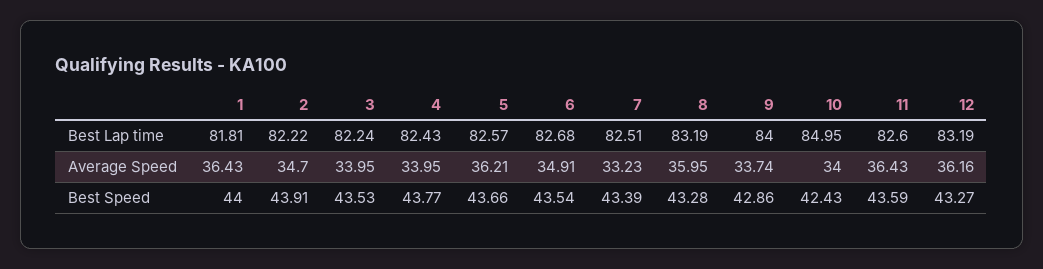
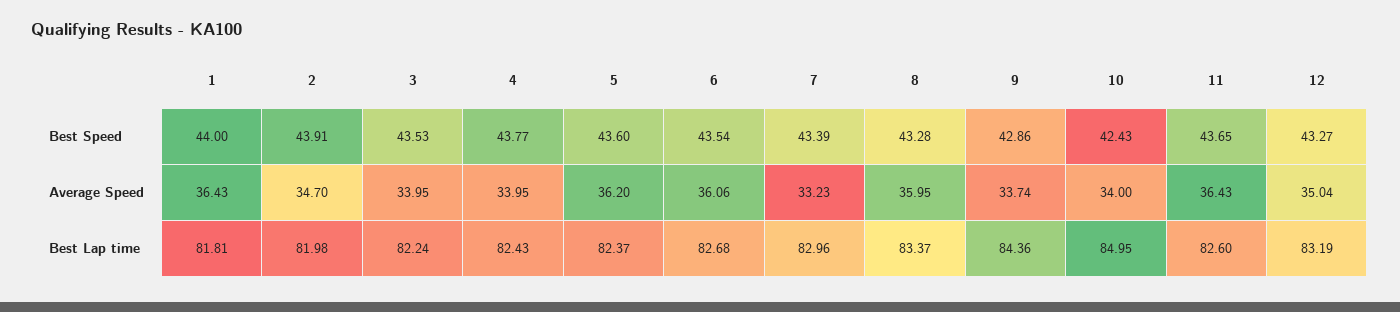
2, Best Lap time: 82.22 -> 81.98
5, Best Lap time: 82.57 -> 82.37
7, Best Lap time: 82.51 -> 82.96
8, Best Lap time: 83.19 -> 83.37
9, Best Lap time: 84 -> 84.36
5, Average Speed: 36.21 -> 36.2
6, Average Speed: 34.91 -> 36.06
12, Average Speed: 36.16 -> 35.04
5, Best Speed: 43.66 -> 43.6
11, Best Speed: 43.59 -> 43.65

